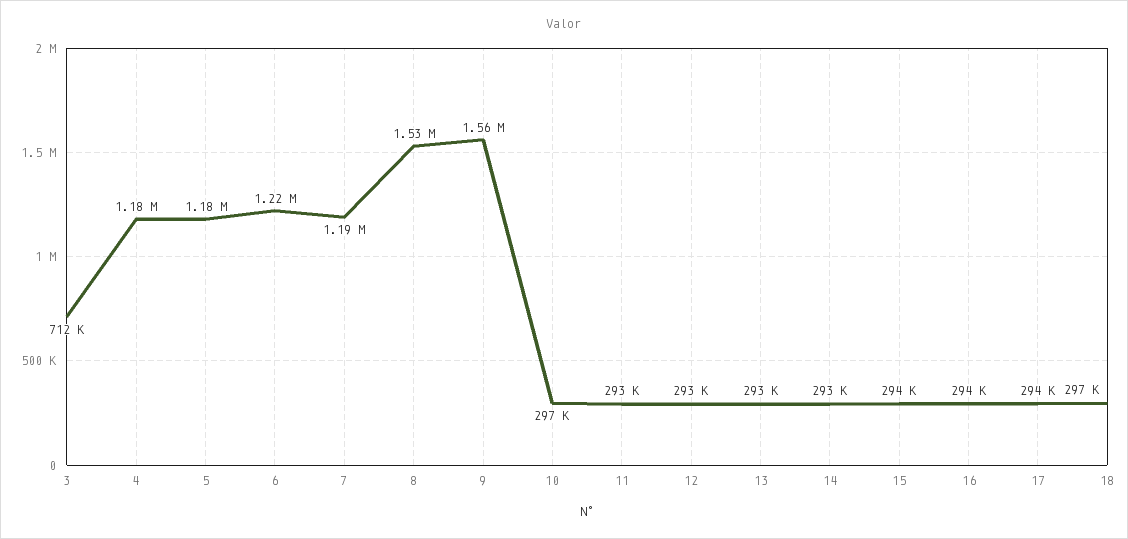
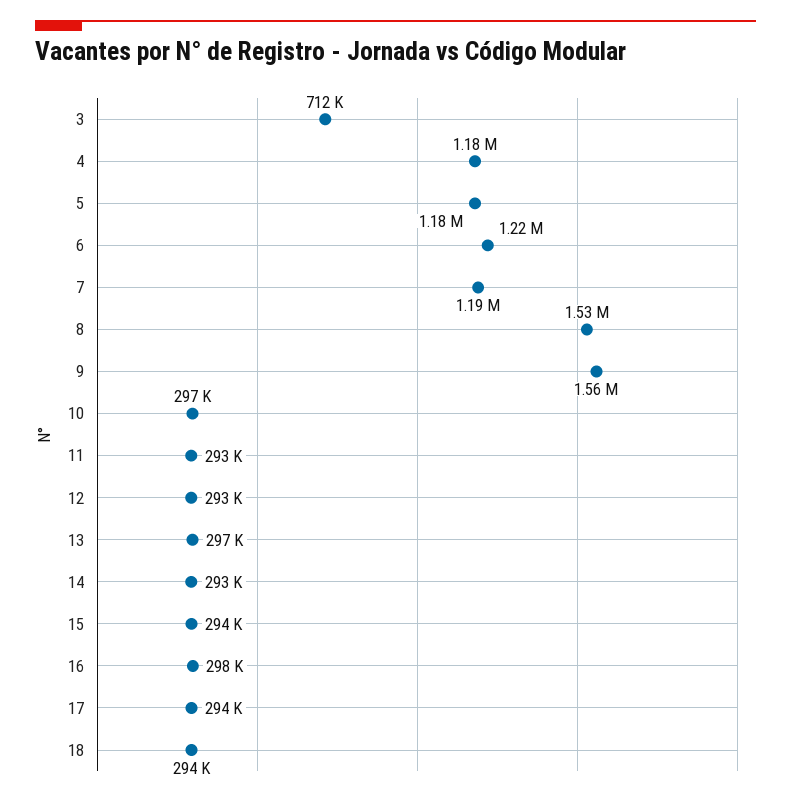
13: 293000 -> 297000
16: 294000 -> 298000
18: 297000 -> 294000

